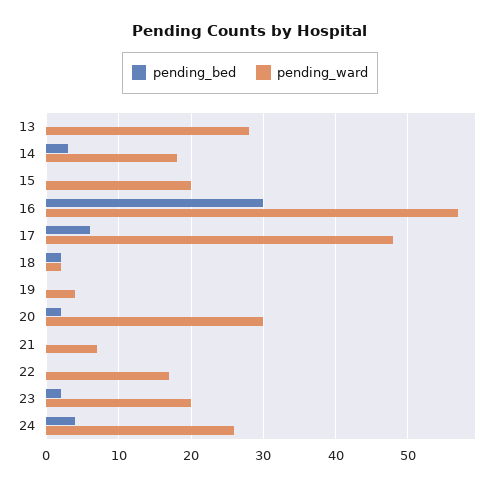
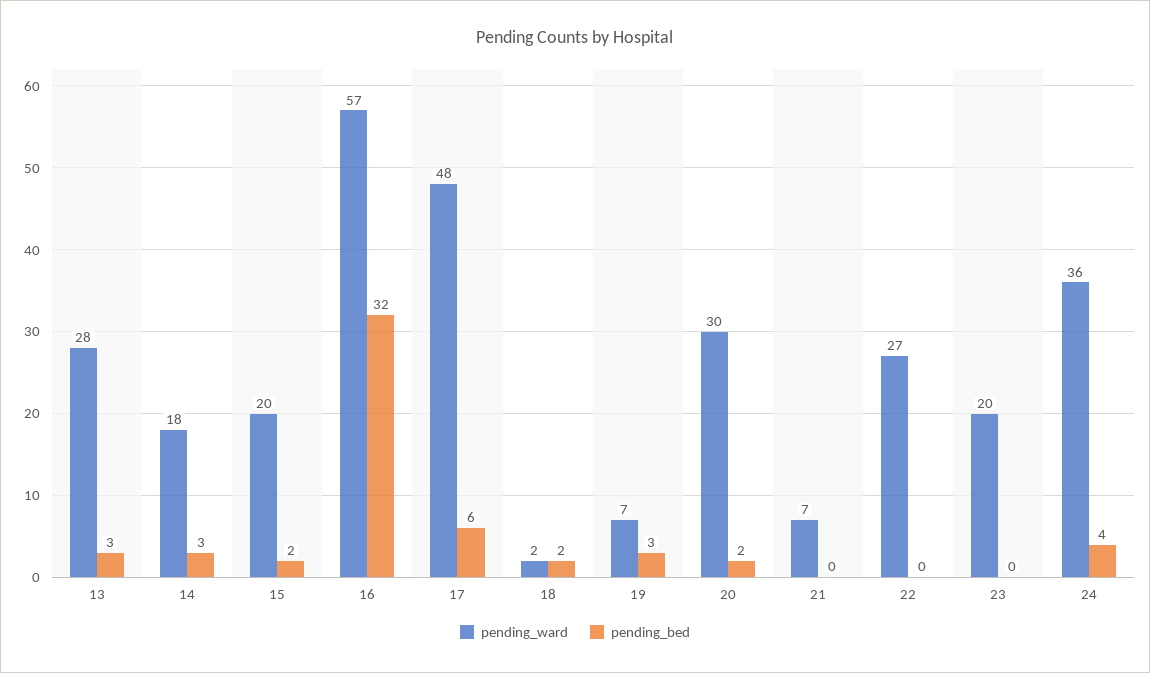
pending_bed, 13: 0 -> 3
pending_bed, 15: 0 -> 2
pending_bed, 16: 30 -> 32
pending_bed, 19: 0 -> 3
pending_ward, 19: 4 -> 7
pending_ward, 22: 17 -> 27
pending_bed, 23: 2 -> 0
pending_ward, 24: 26 -> 36

